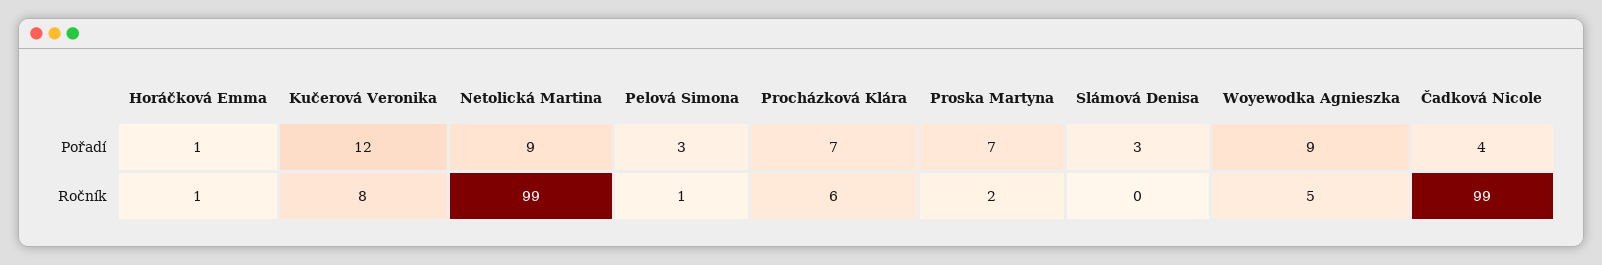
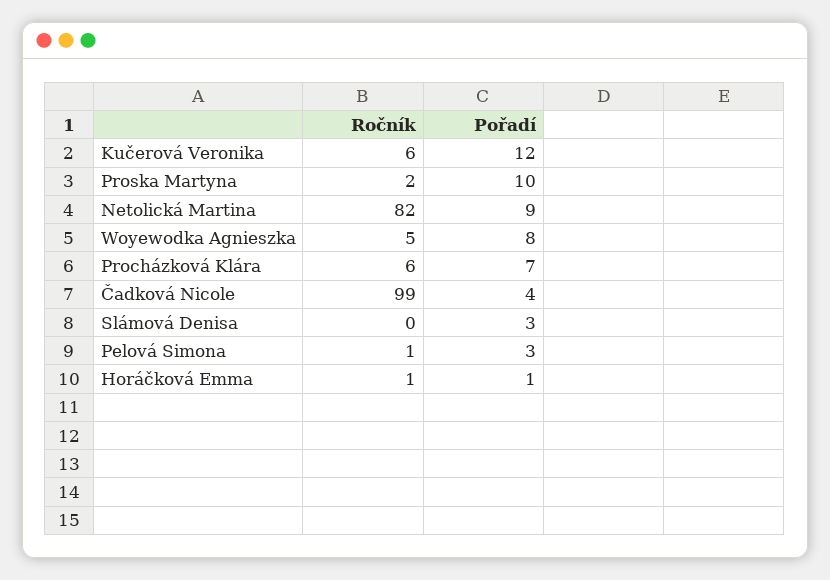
Proska Martyna, Pořadí: 7 -> 10
Woyewodka Agnieszka, Pořadí: 9 -> 8
Kučerová Veronika, Ročník: 8 -> 6
Netolická Martina, Ročník: 99 -> 82

